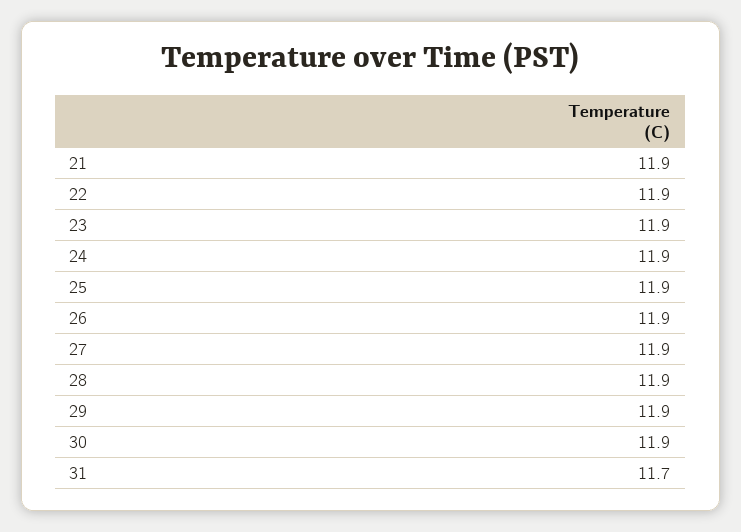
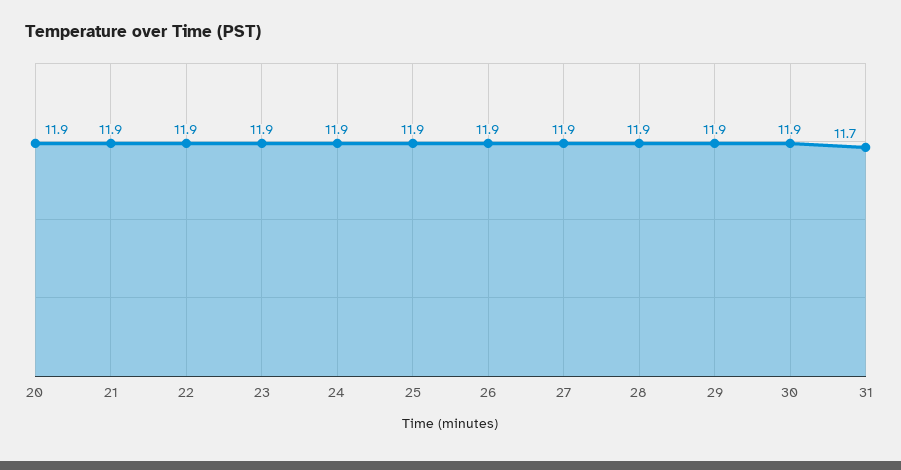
20: none -> 11.9

